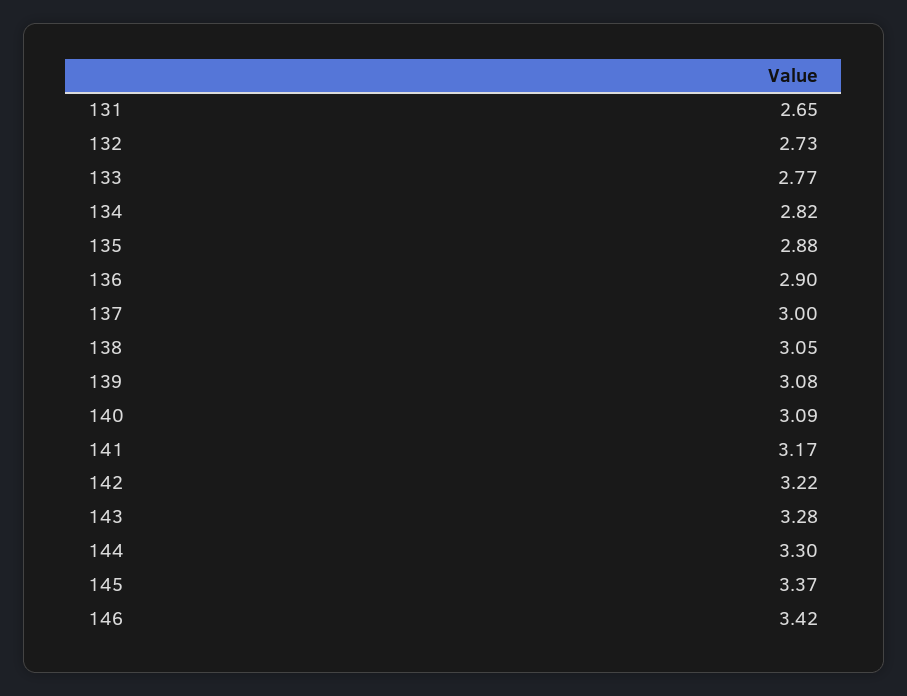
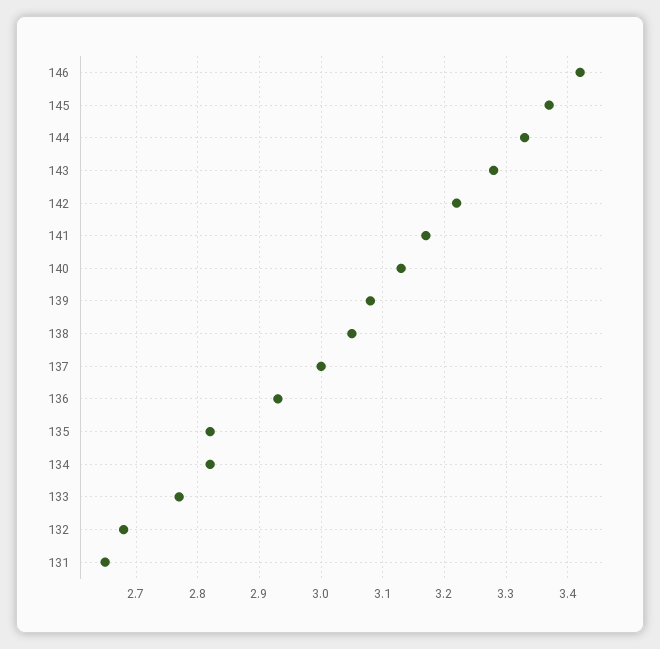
132: 2.73 -> 2.68
135: 2.88 -> 2.82
136: 2.9 -> 2.93
140: 3.09 -> 3.13
144: 3.3 -> 3.33

